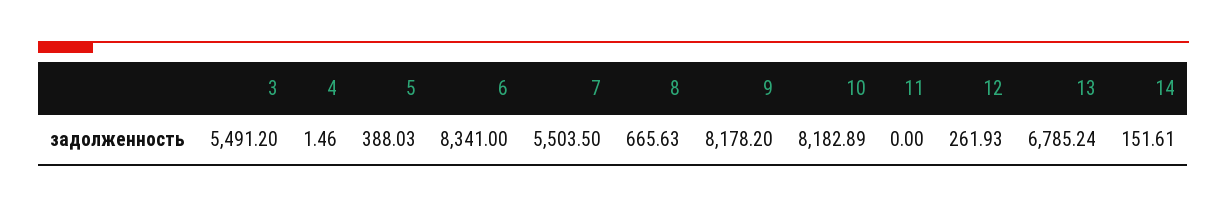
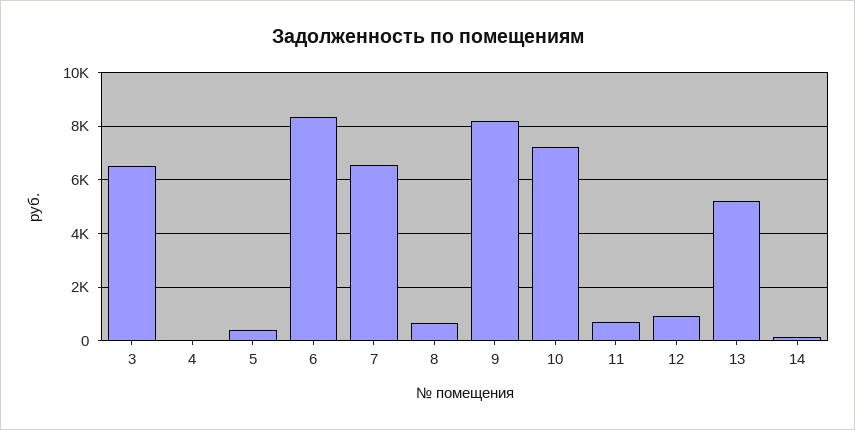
3: 5491.2 -> 6500
7: 5503.5 -> 6500
10: 8182.89 -> 7250
11: 0 -> 750
12: 261.93 -> 1000
13: 6785.24 -> 5250

